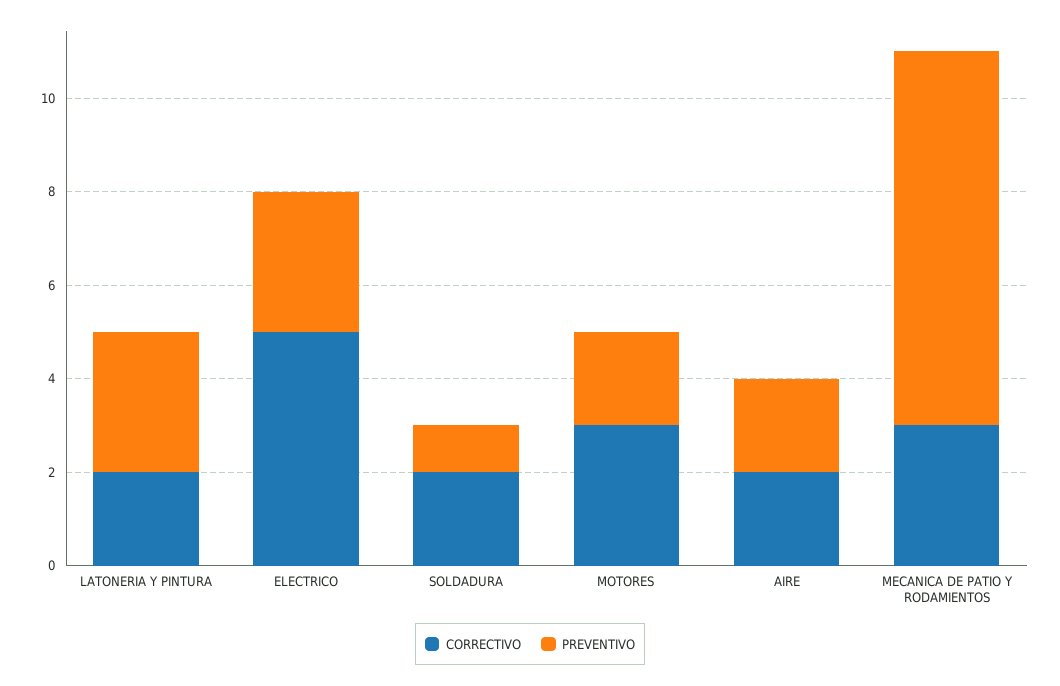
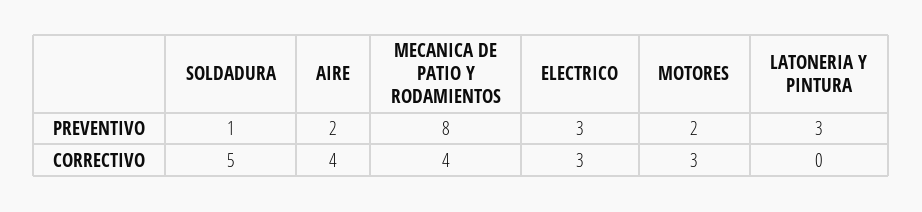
CORRECTIVO, LATONERIA Y PINTURA: 2 -> 0
CORRECTIVO, ELECTRICO: 5 -> 3
CORRECTIVO, SOLDADURA: 2 -> 5
CORRECTIVO, AIRE: 2 -> 4
CORRECTIVO, MECANICA DE PATIO Y RODAMIENTOS: 3 -> 4

